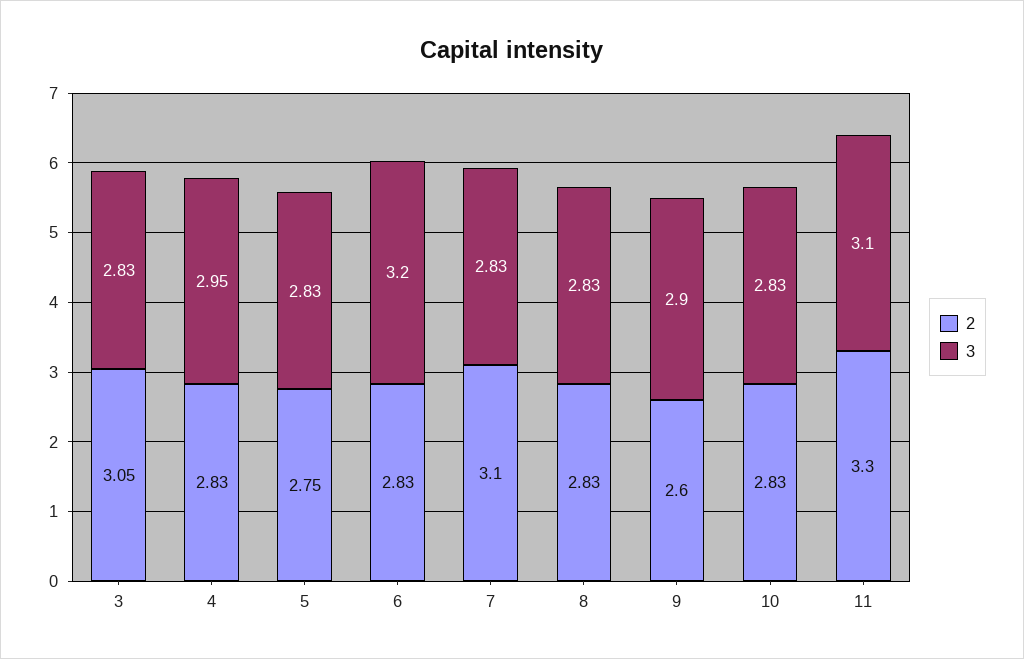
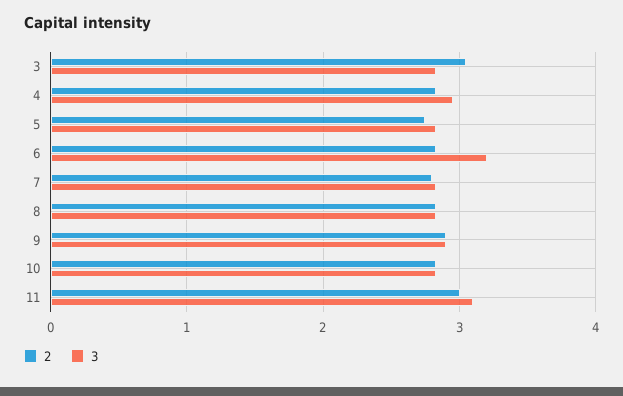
2, 7: 3.1 -> 2.8
2, 9: 2.6 -> 2.9
2, 11: 3.3 -> 3

